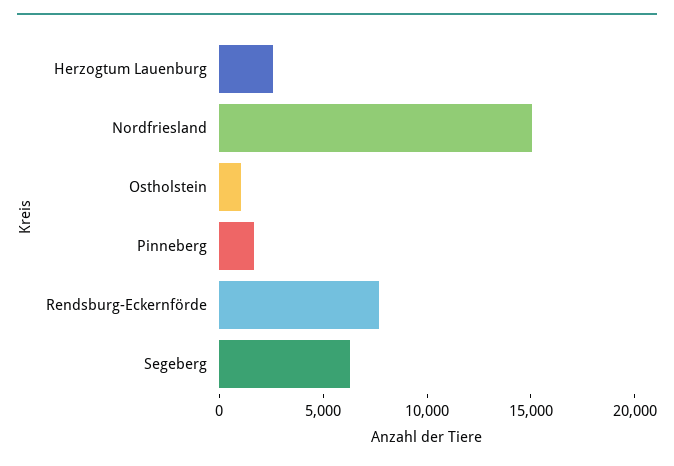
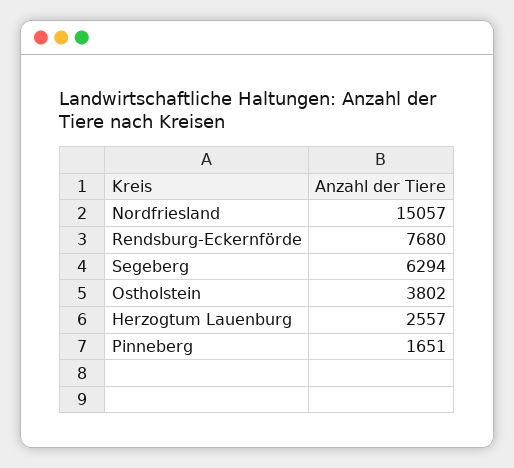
Ostholstein: 1000 -> 3802

